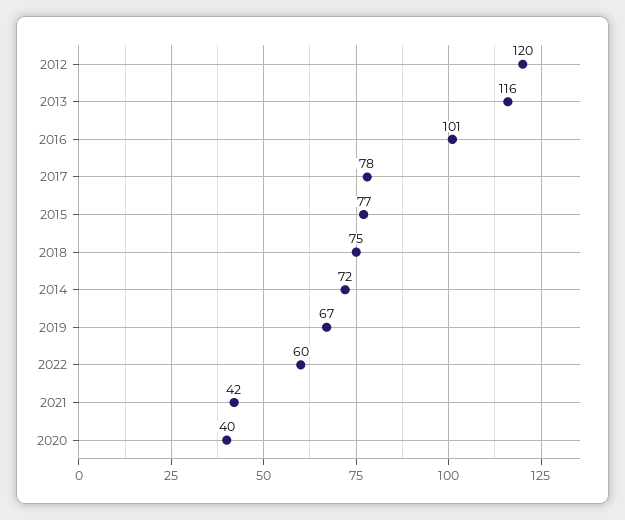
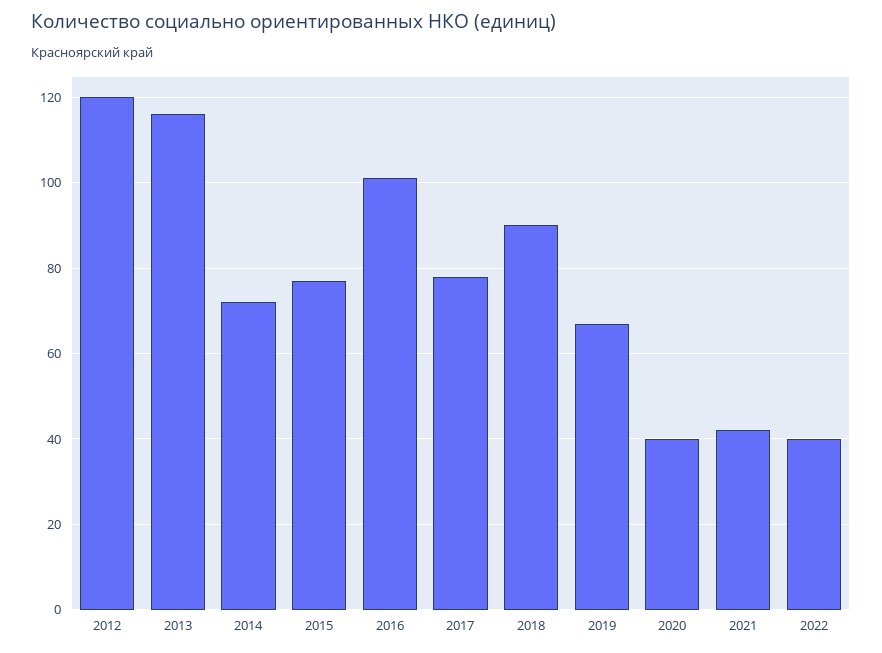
2018: 75 -> 90
2022: 60 -> 40

